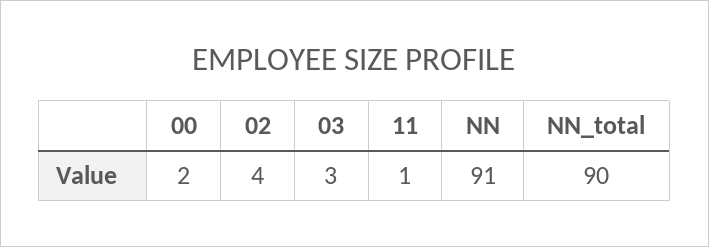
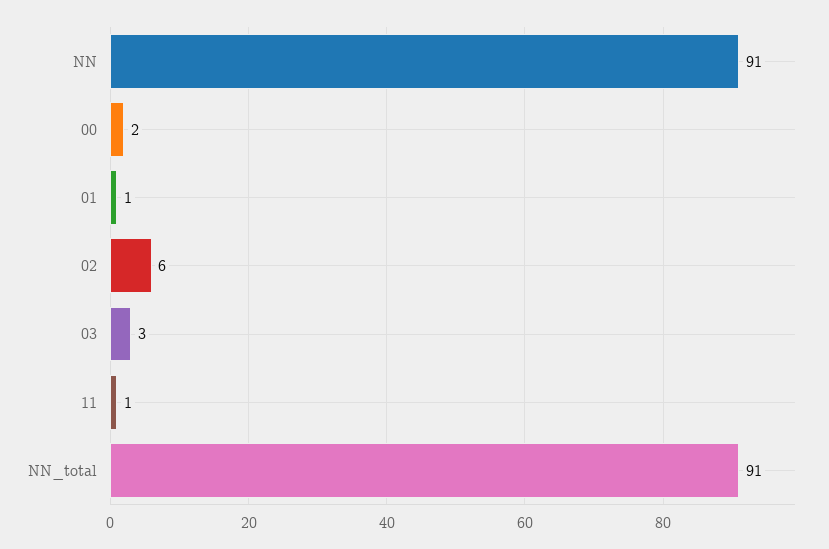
02: 4 -> 6
NN_total: 90 -> 91
01: none -> 1

